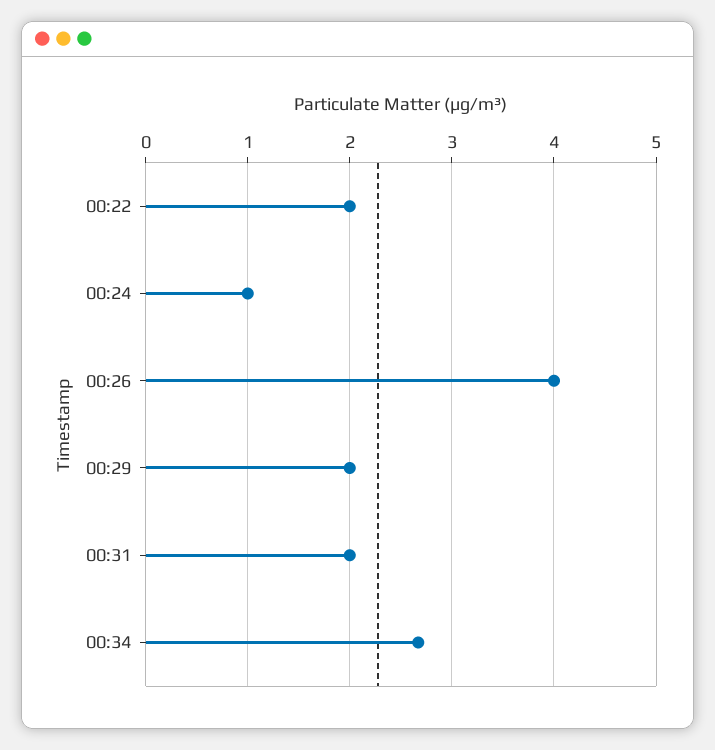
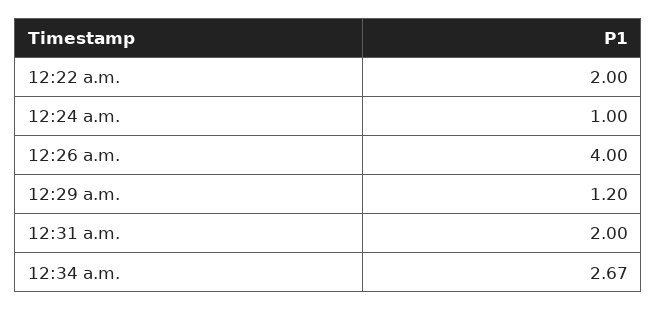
00:29: 2 -> 1.2

